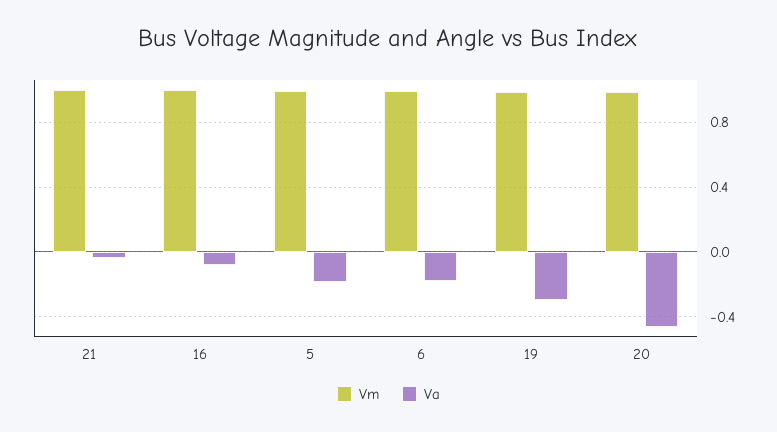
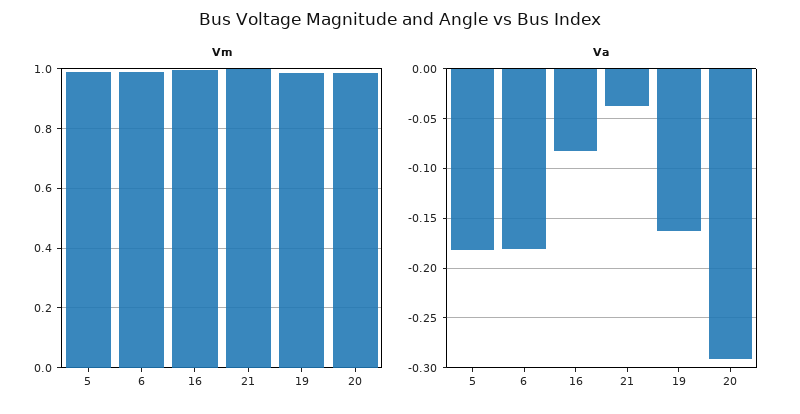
Va, 19: -0.3 -> -0.16
Va, 20: -0.45 -> -0.29

